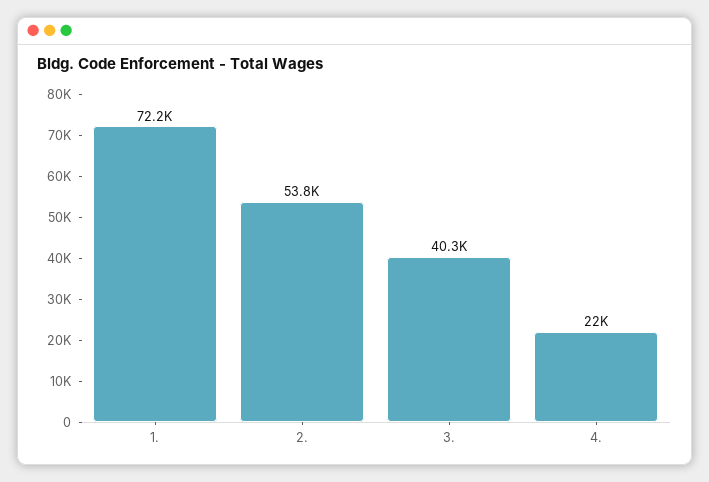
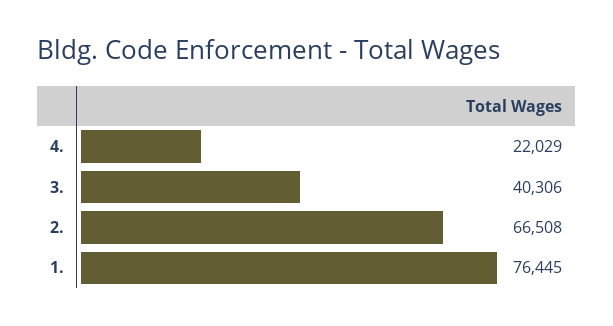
1.: 72200 -> 76445
2.: 53800 -> 66508

